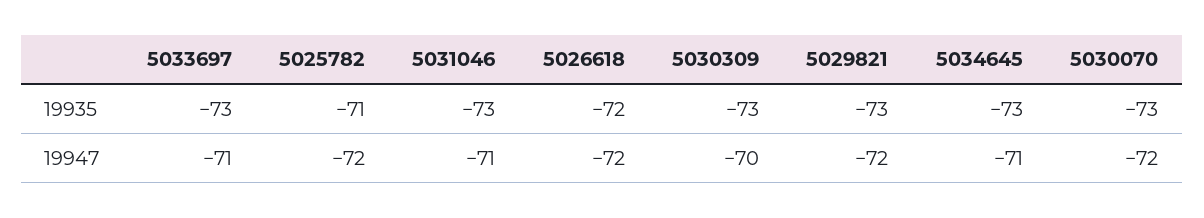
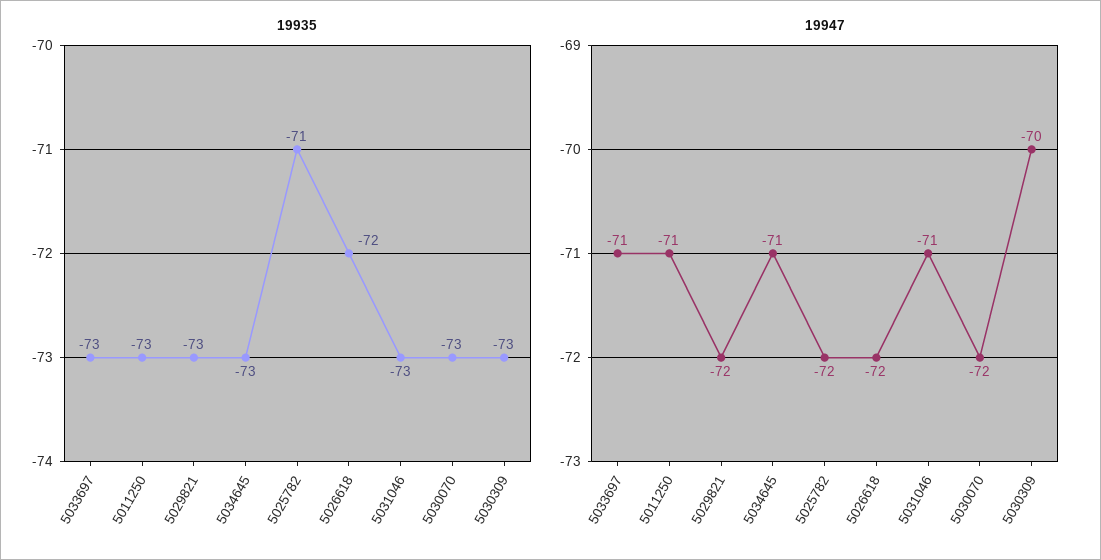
19935, 5011250: none -> -73
19947, 5011250: none -> -71

